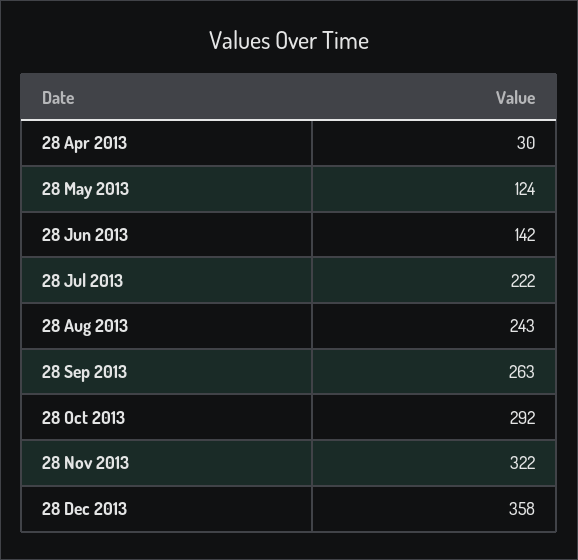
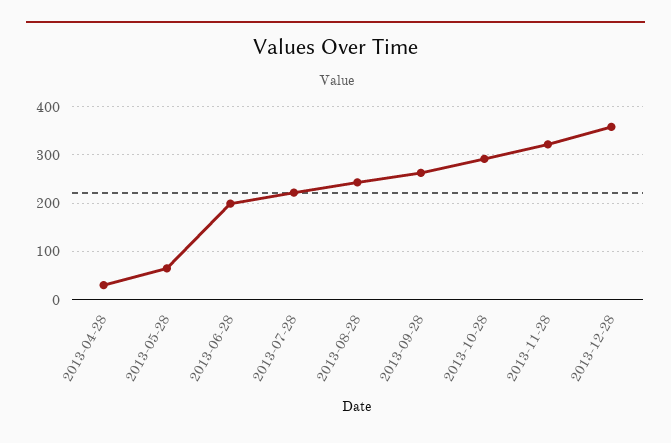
28 May 2013: 124 -> 60
28 Jun 2013: 142 -> 200

